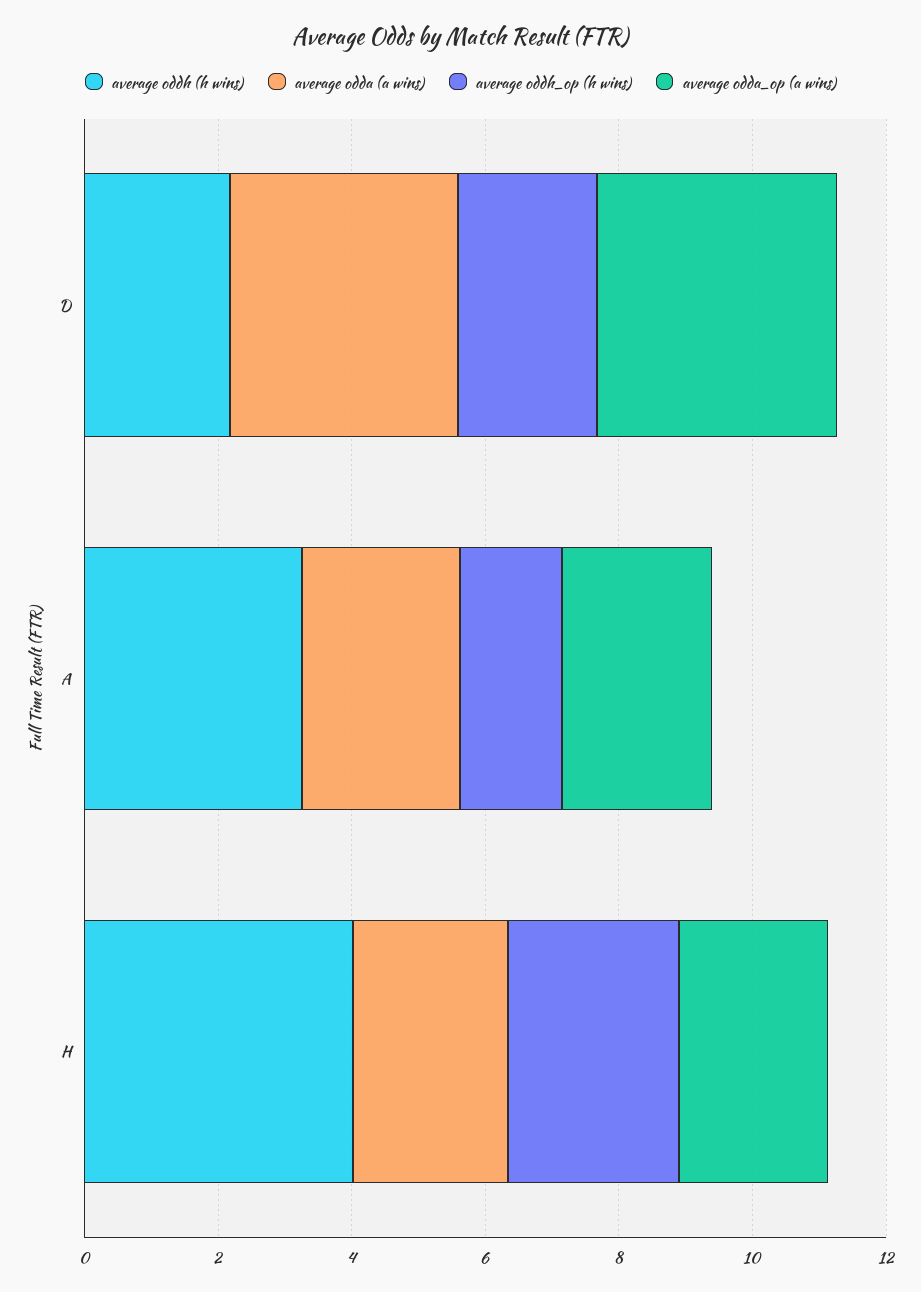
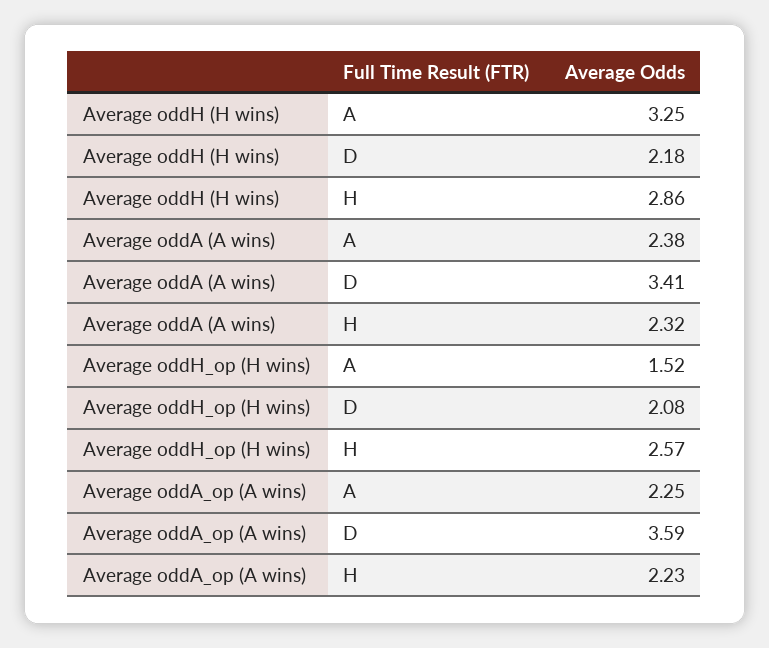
average oddh (h wins), H: 4 -> 2.86

